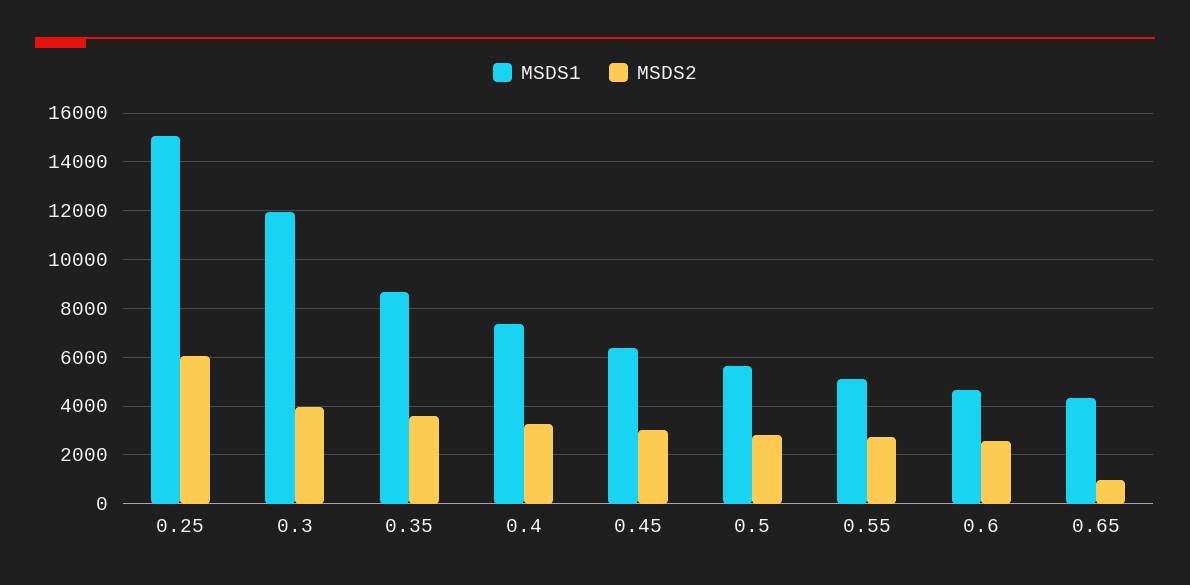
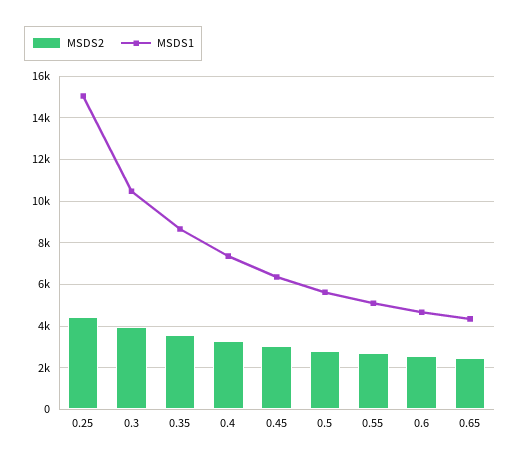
MSDS2, 0.25: 6000 -> 4500
MSDS1, 0.3: 12000 -> 10500
MSDS2, 0.65: 1000 -> 2500

